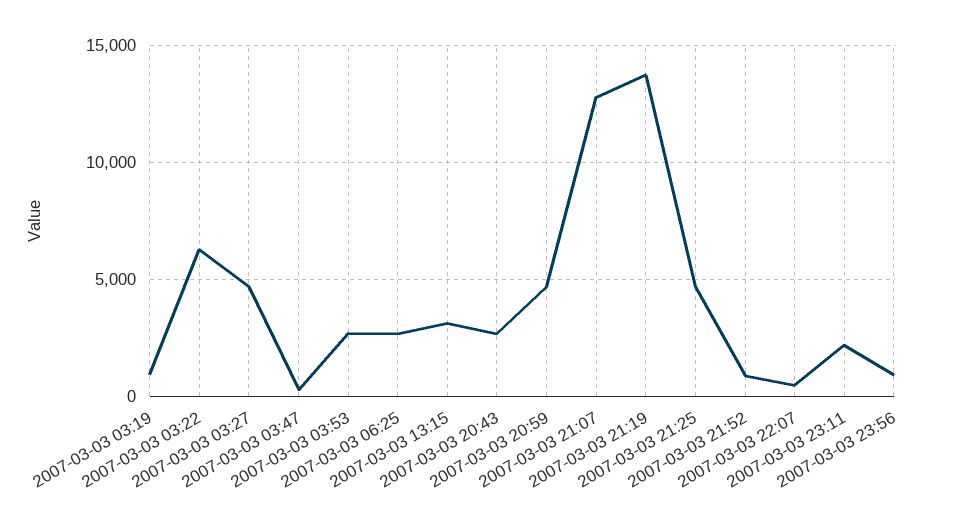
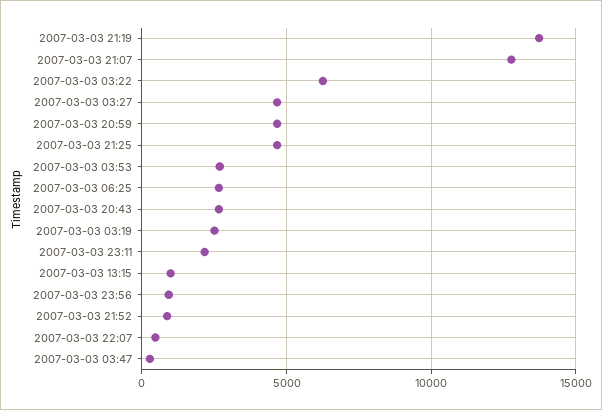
2007-03-03 03:19: 1000 -> 2500
2007-03-03 13:15: 3000 -> 1000

